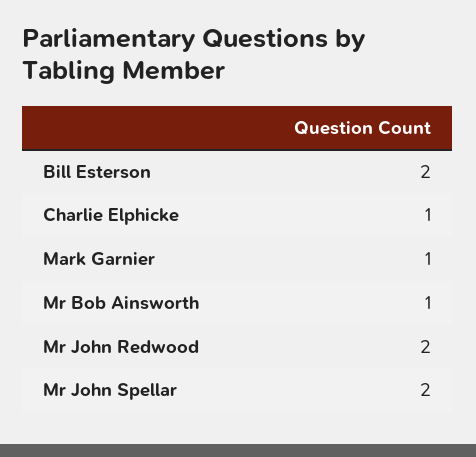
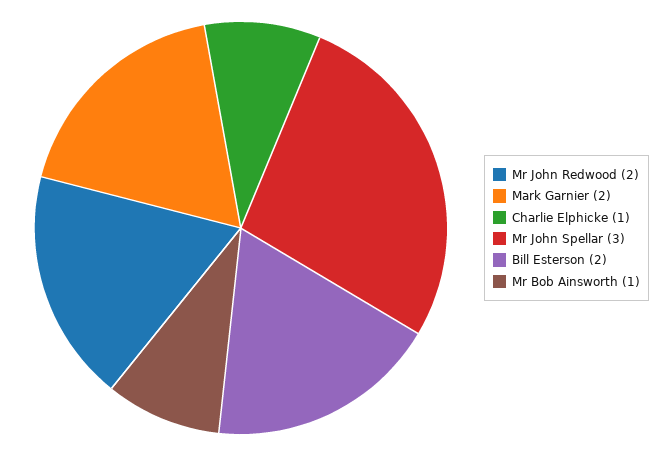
Mark Garnier: 1 -> 2
Mr John Spellar: 2 -> 3

